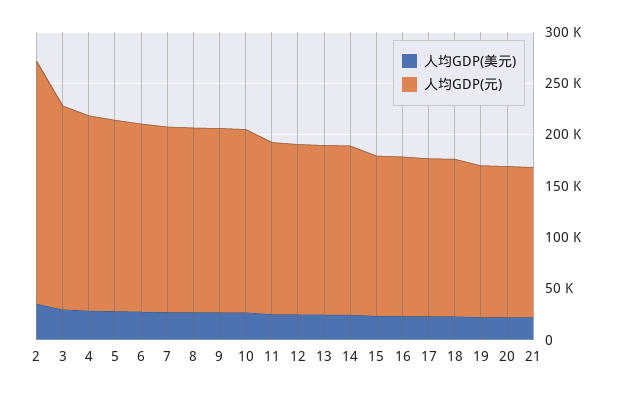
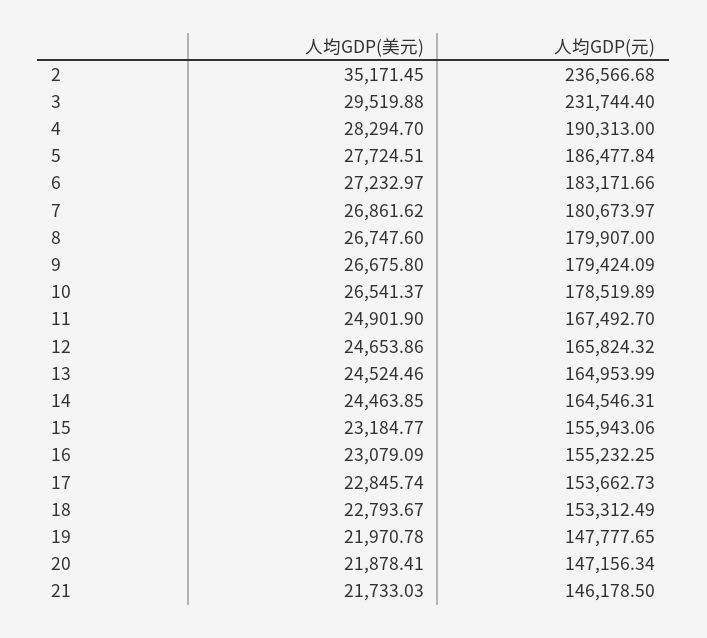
人均GDP(元), 3: 200000 -> 231744.4

